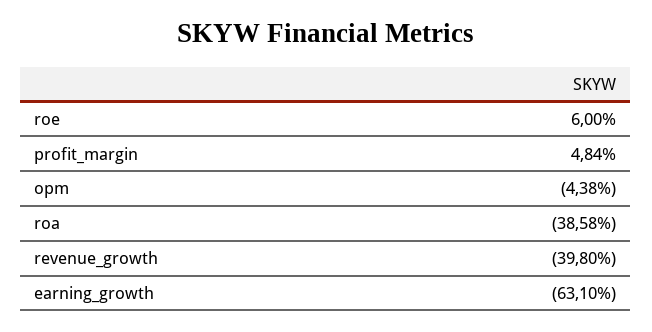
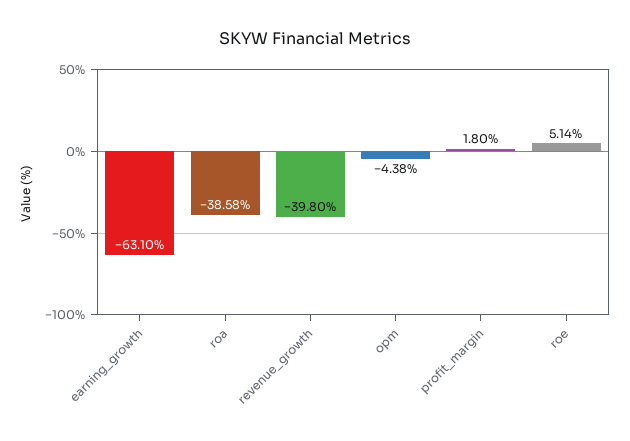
roe: 6 -> 5.14
profit_margin: 4.84 -> 1.8

